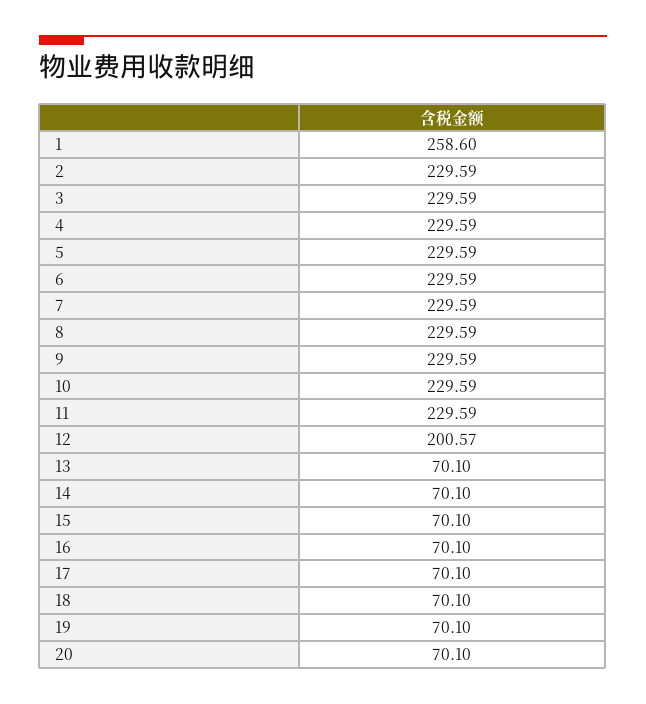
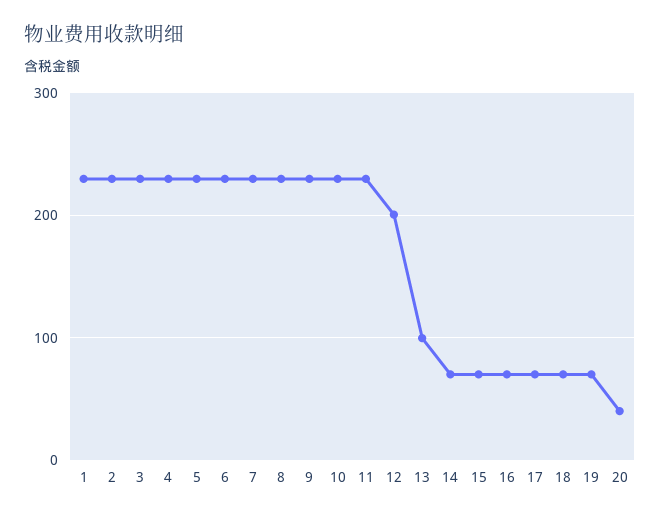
1: 258.6 -> 230
13: 70.1 -> 100
20: 70.1 -> 40

